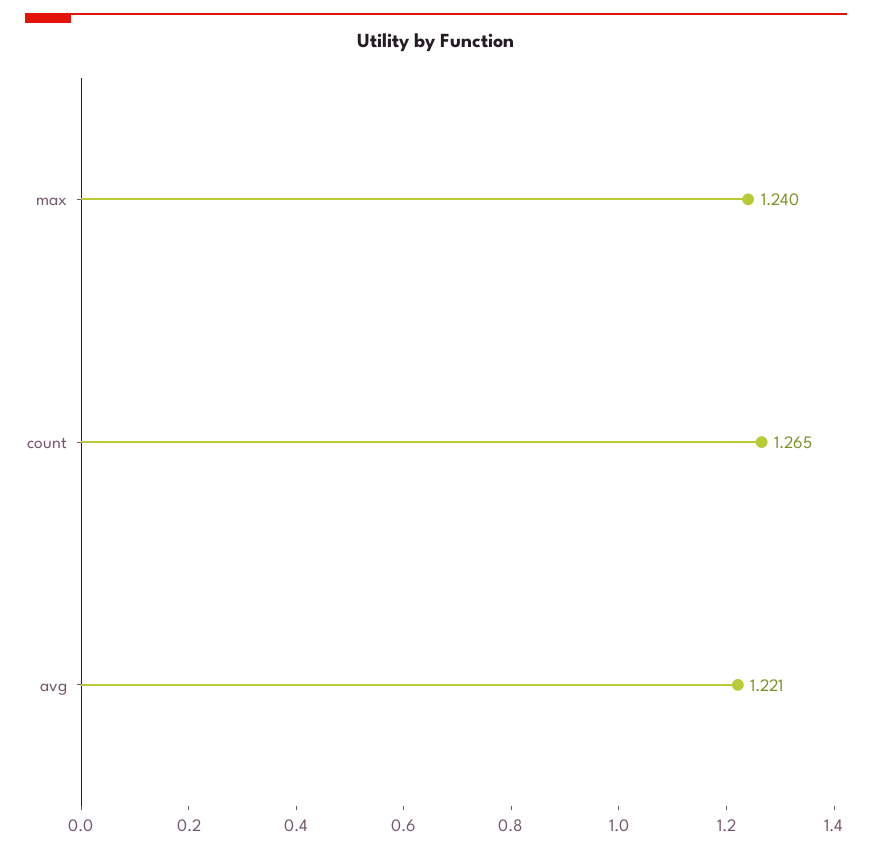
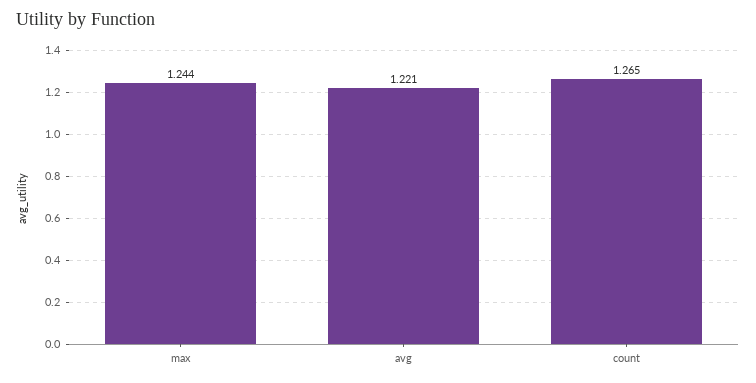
max: 1.24 -> 1.244

